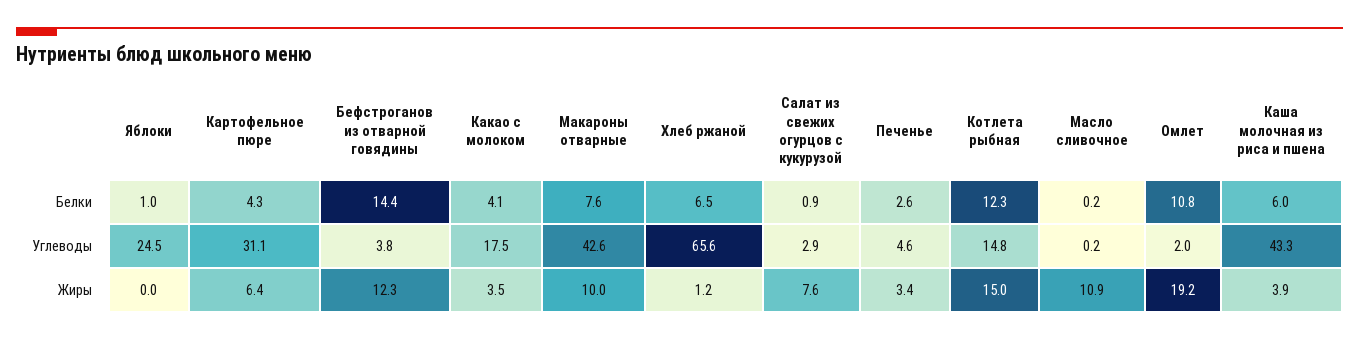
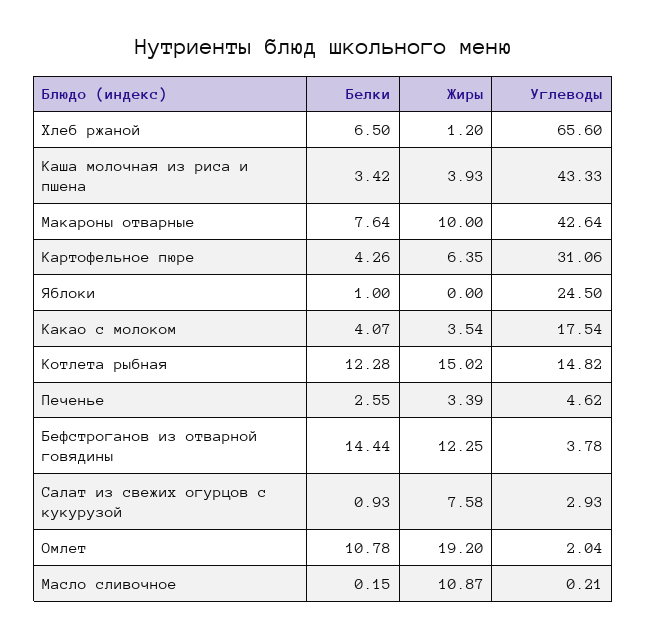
Каша молочная из риса и пшена, Белки: 6 -> 3.42

